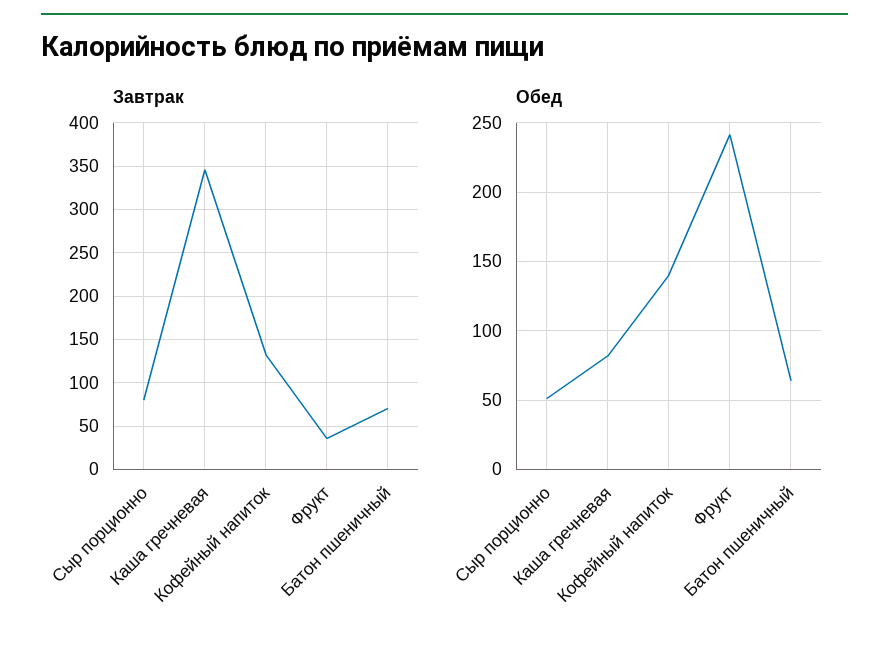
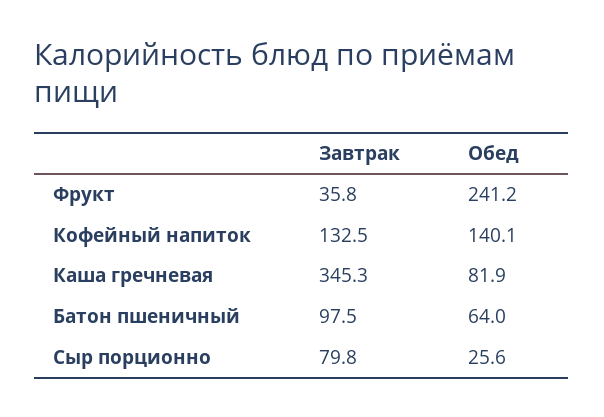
Завтрак, Батон пшеничный: 70 -> 97.5
Обед, Сыр порционно: 50 -> 25.6

